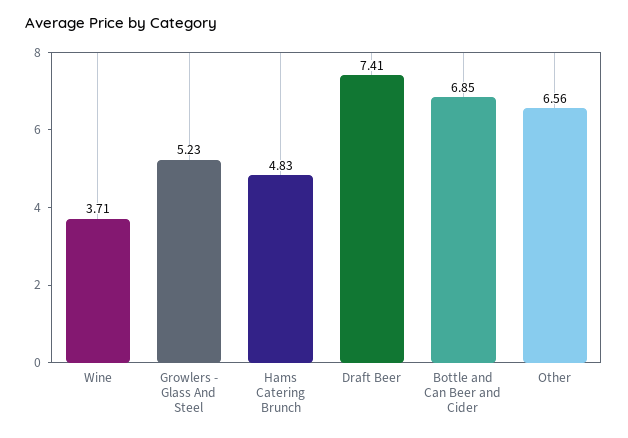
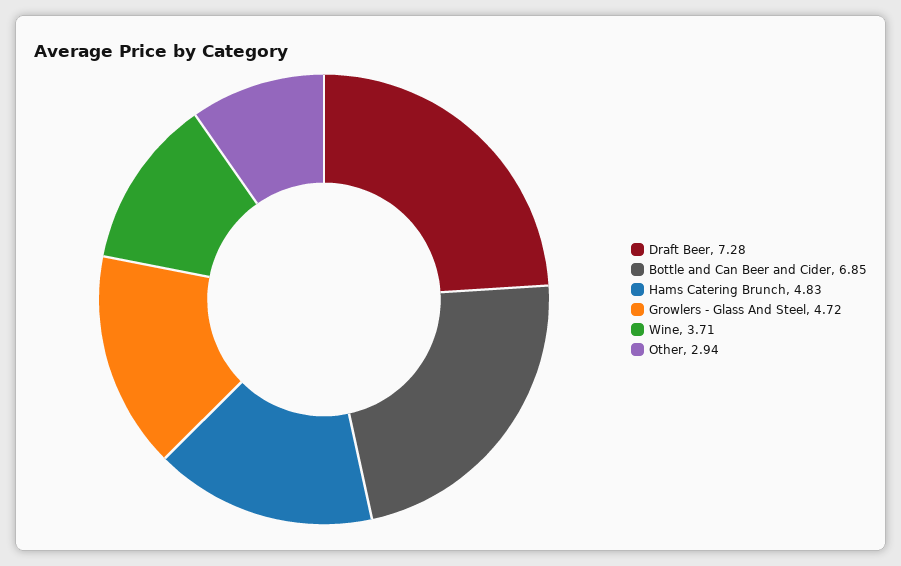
Growlers - Glass And Steel: 5.23 -> 4.72
Draft Beer: 7.41 -> 7.28
Other: 6.56 -> 2.94

